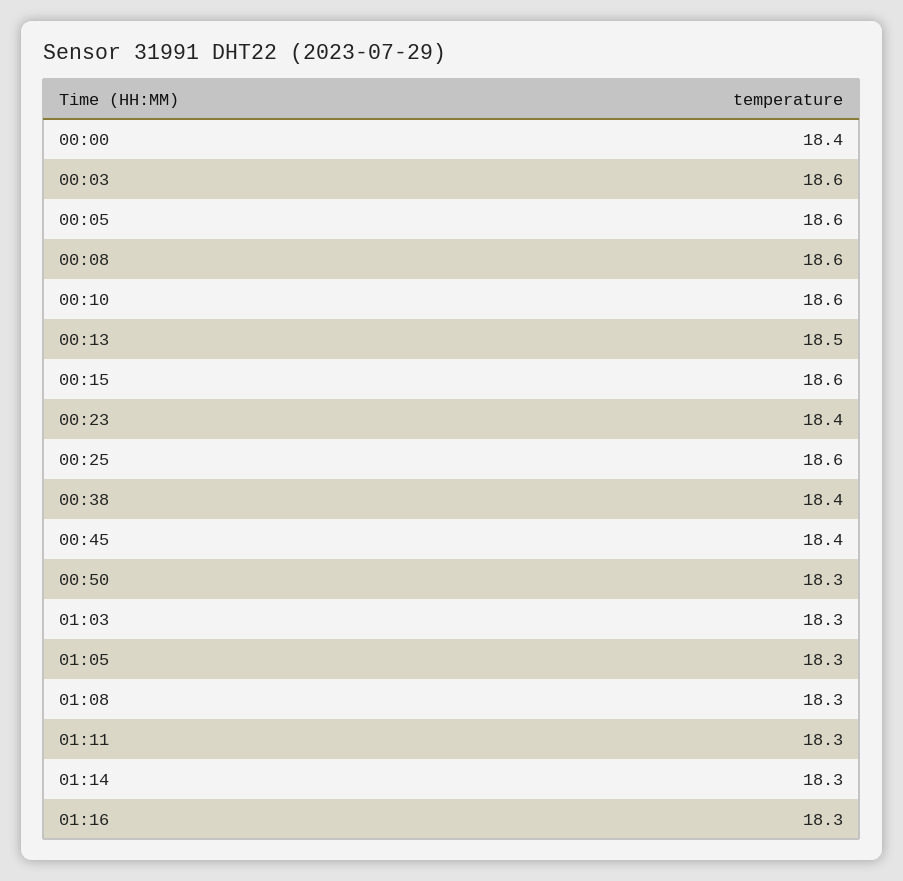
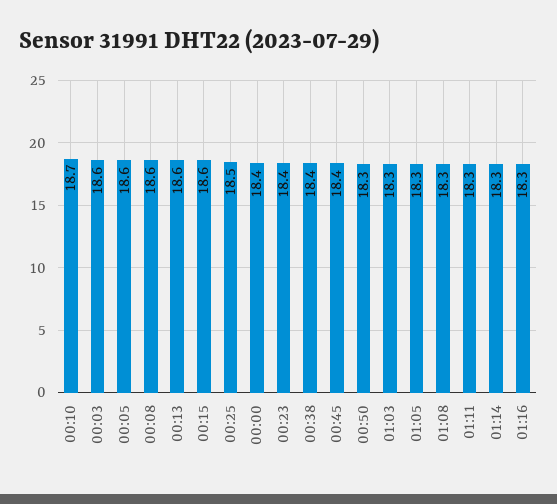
00:10: 18.6 -> 18.7
00:13: 18.5 -> 18.6
00:25: 18.6 -> 18.5

